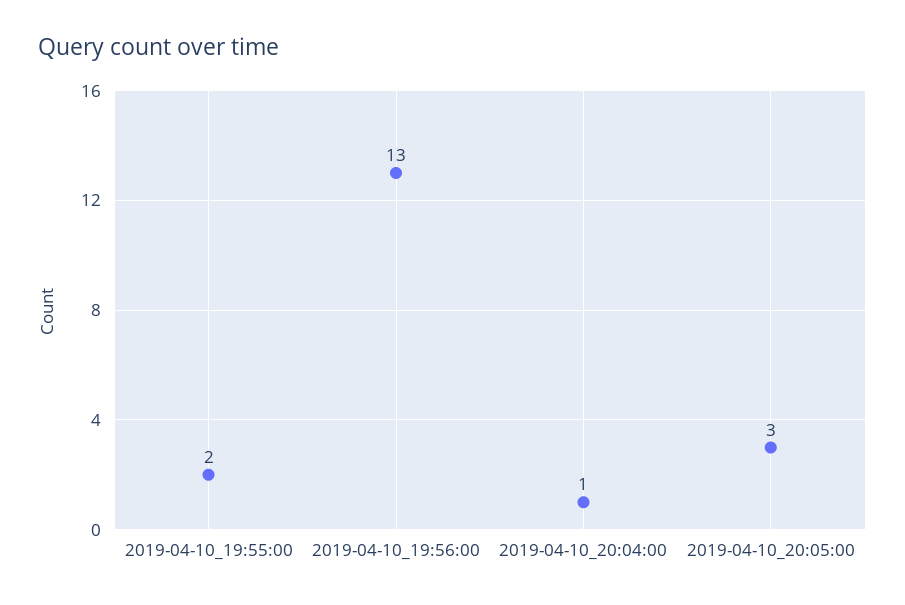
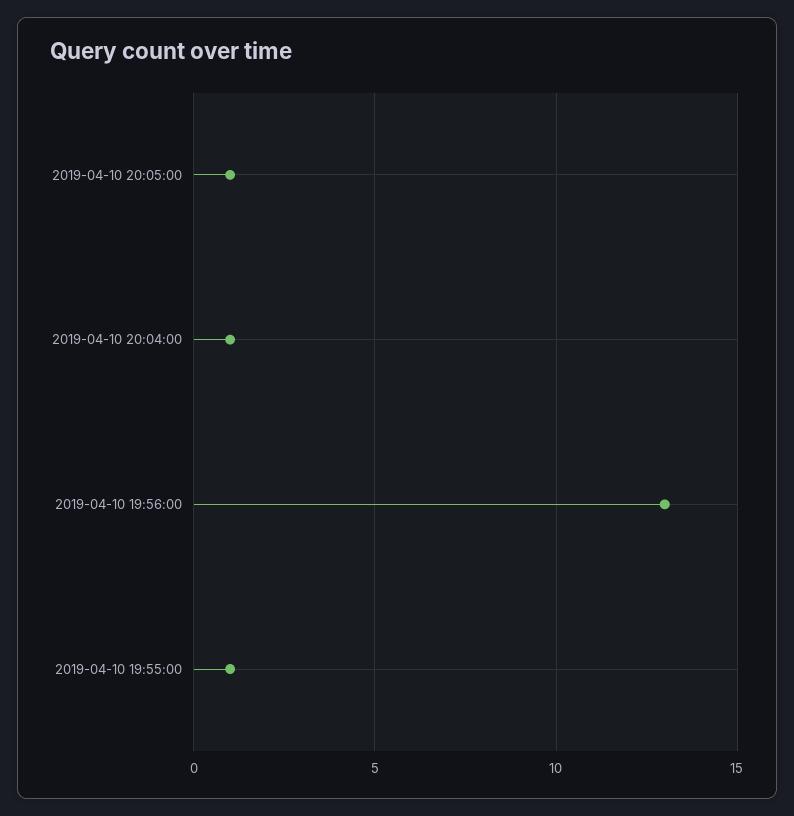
2019-04-10_19:55:00: 2 -> 1
2019-04-10_20:05:00: 3 -> 1

